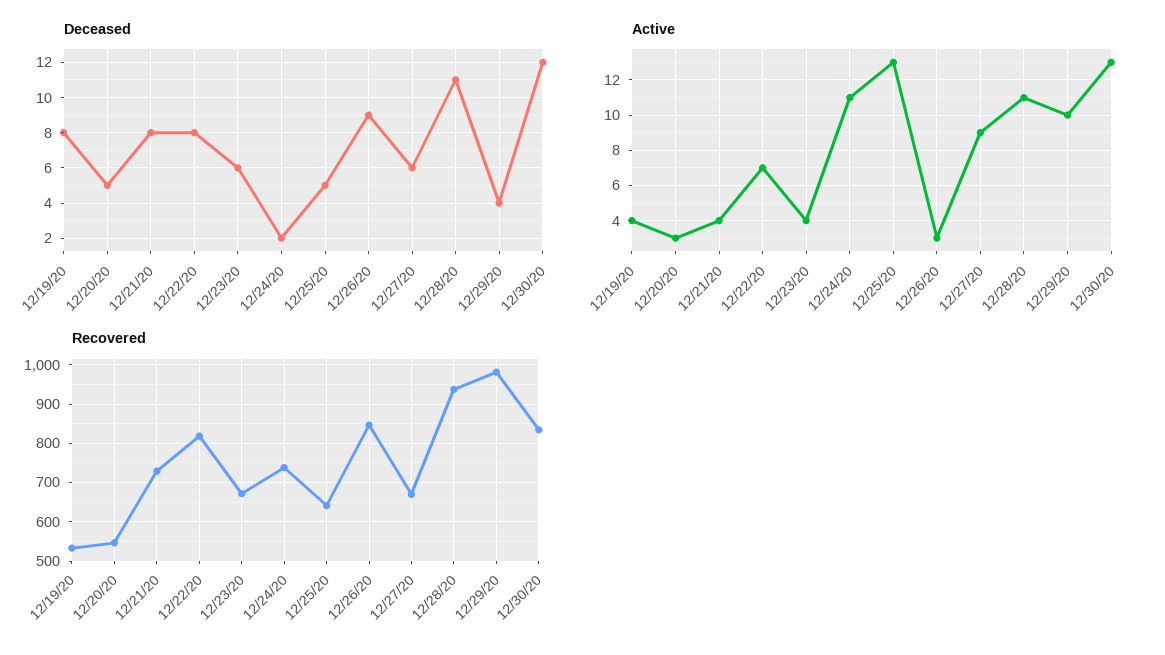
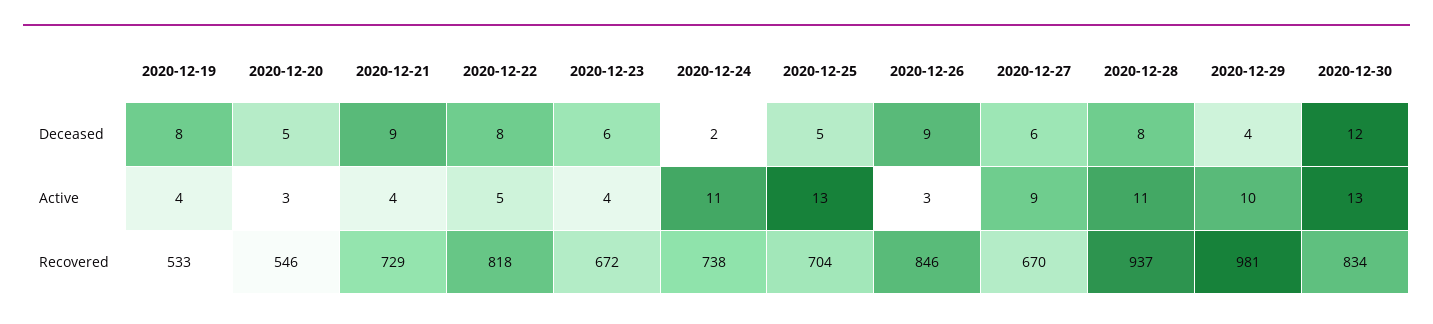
Deceased, 12/21/20: 8 -> 9
Deceased, 12/28/20: 11 -> 8
Active, 12/22/20: 7 -> 5
Recovered, 12/25/20: 640 -> 704

